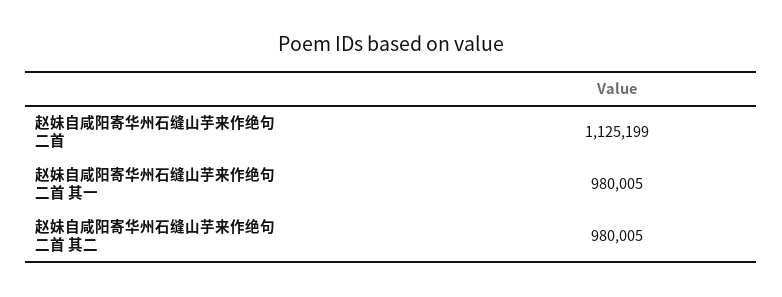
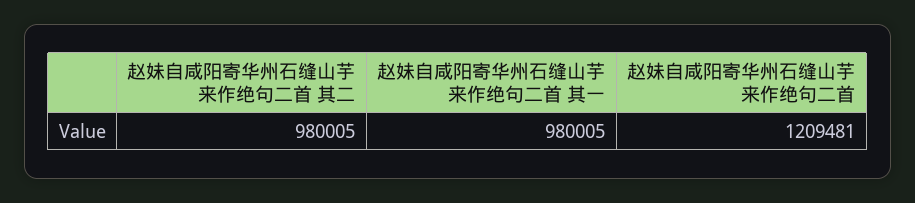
赵妹自咸阳寄华州石缝山芋来作绝句二首: 1125199 -> 1209481

